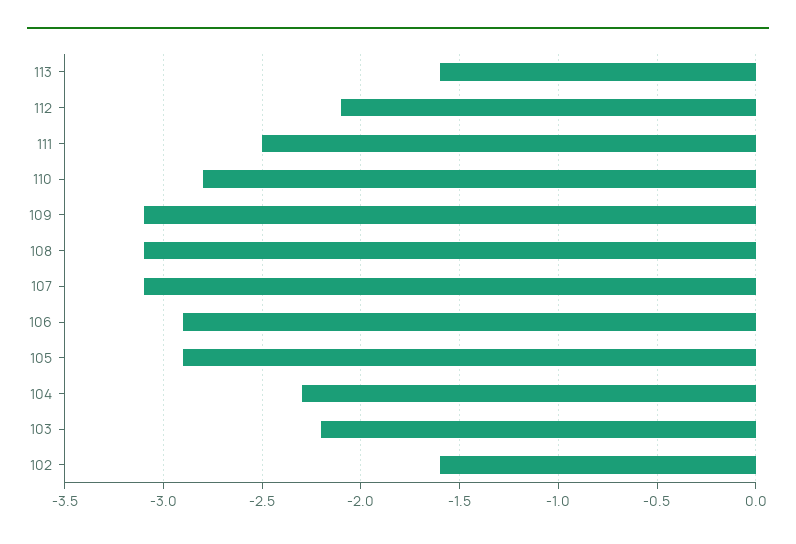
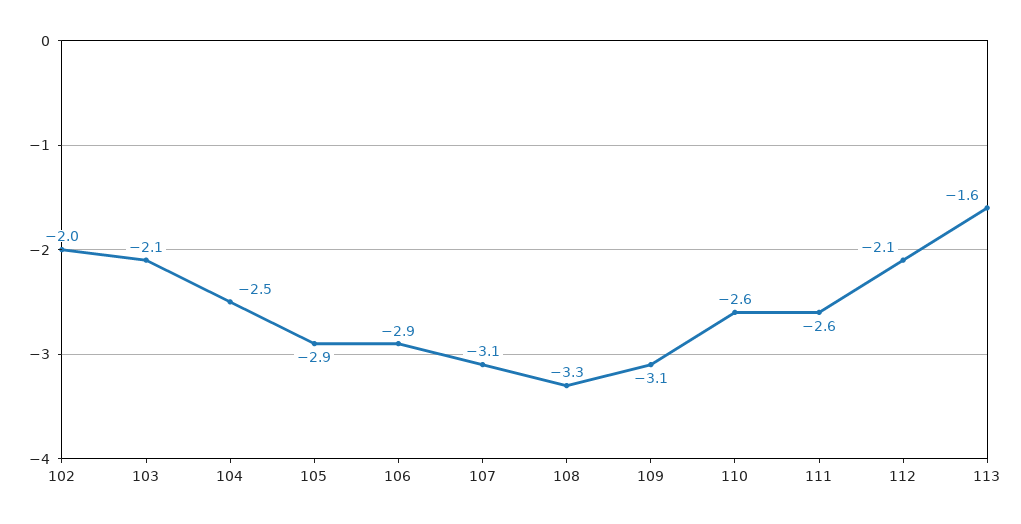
111: -2.5 -> -2.6
110: -2.8 -> -2.6
108: -3.1 -> -3.3
104: -2.3 -> -2.5
103: -2.2 -> -2.1
102: -1.6 -> -2

